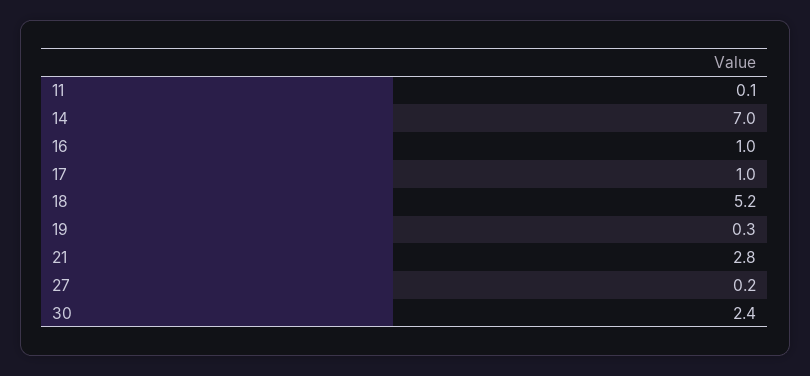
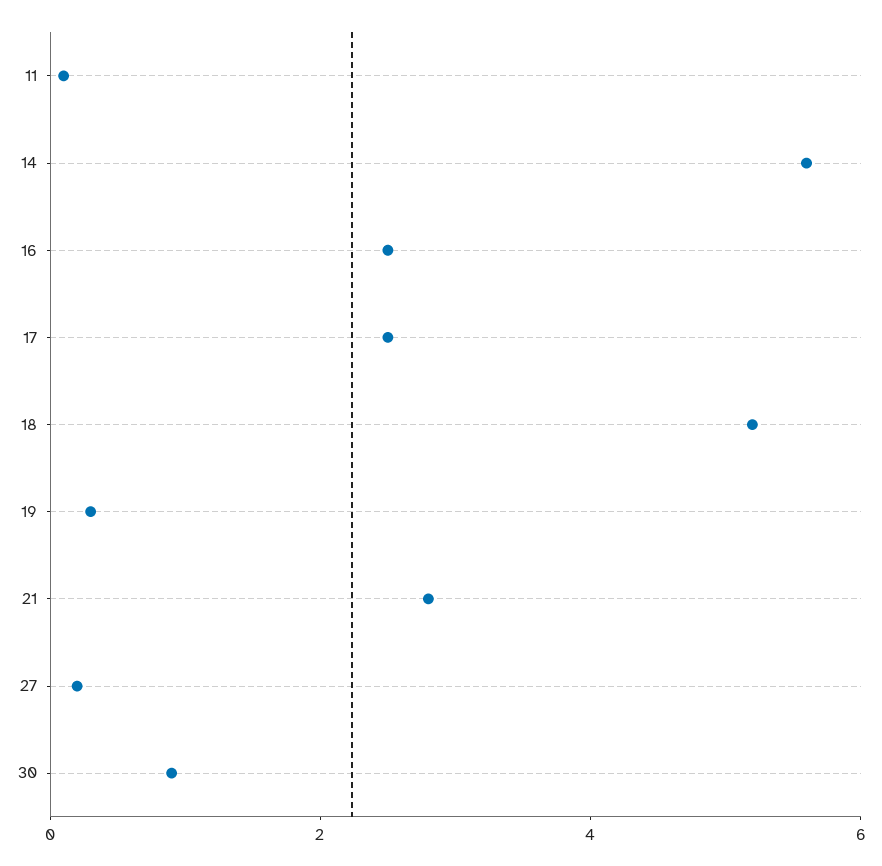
14: 7 -> 5.5
16: 1 -> 2.5
17: 1 -> 2.5
30: 2.4 -> 1

